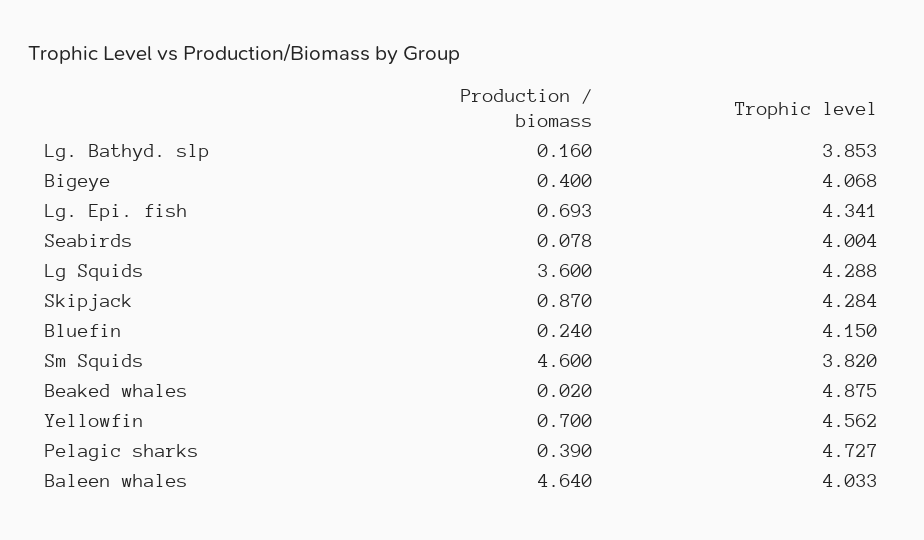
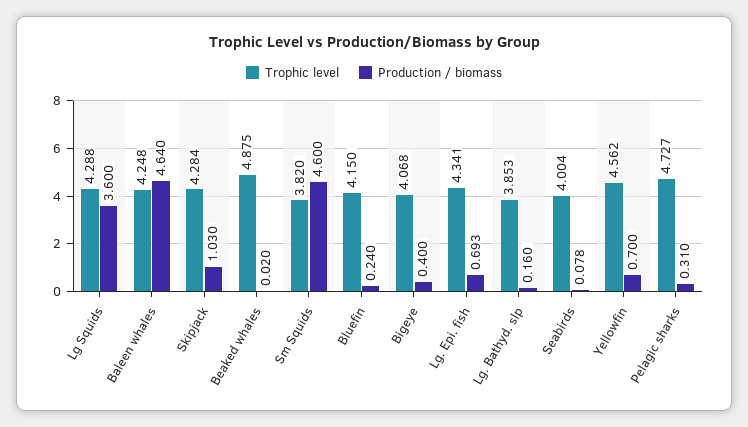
Production / biomass, Skipjack: 0.87 -> 1.03
Production / biomass, Pelagic sharks: 0.39 -> 0.31
Trophic level, Baleen whales: 4.033 -> 4.248

